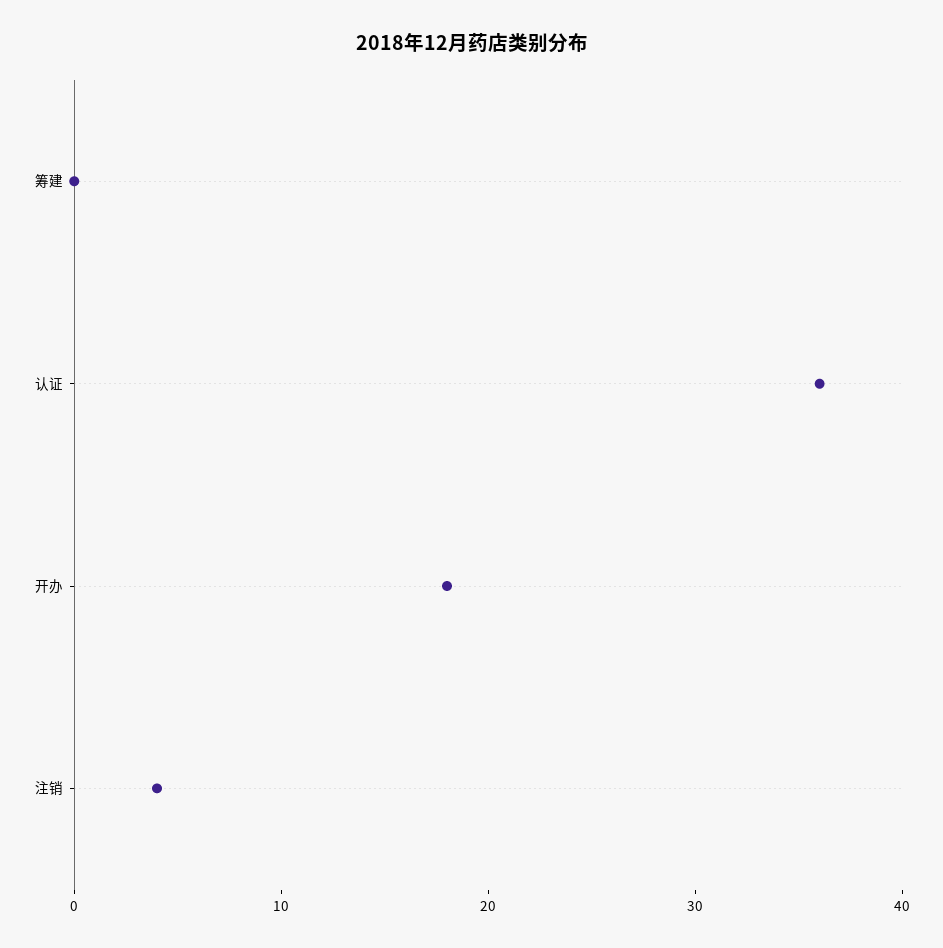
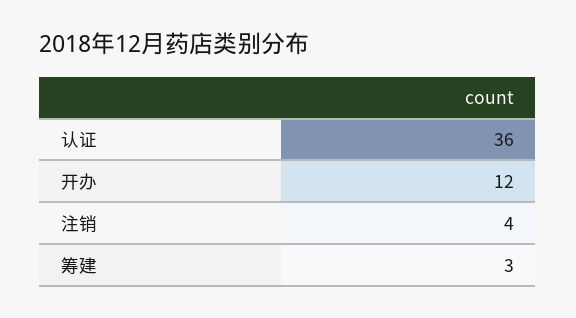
筹建: 0 -> 3
开办: 18 -> 12

